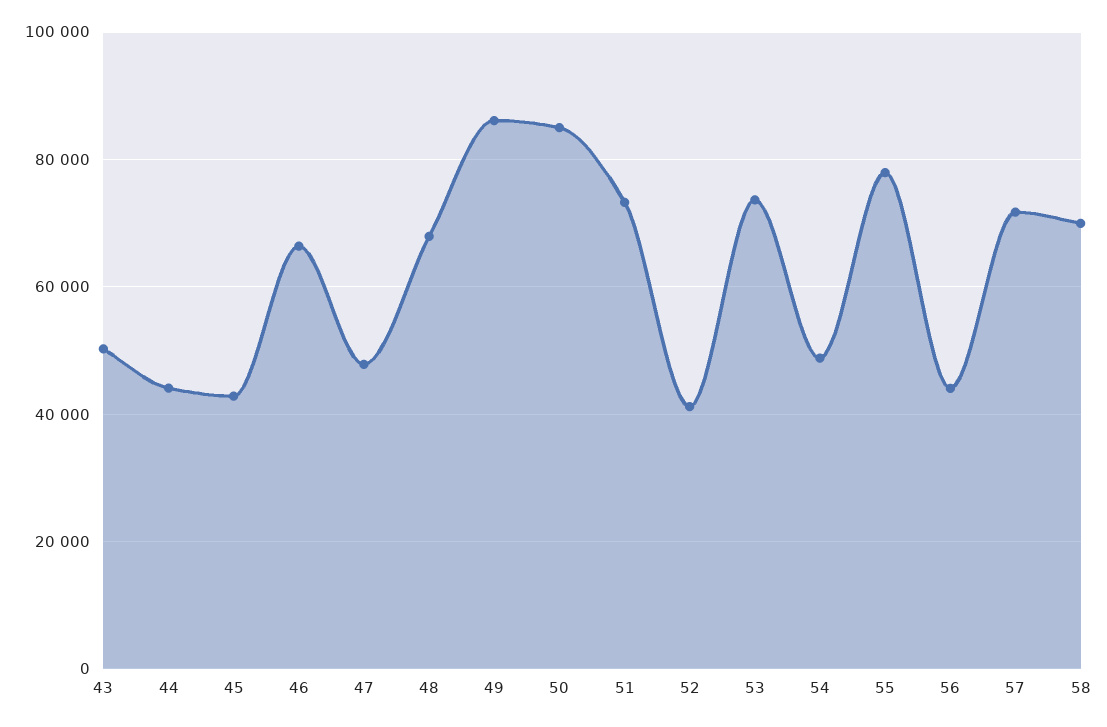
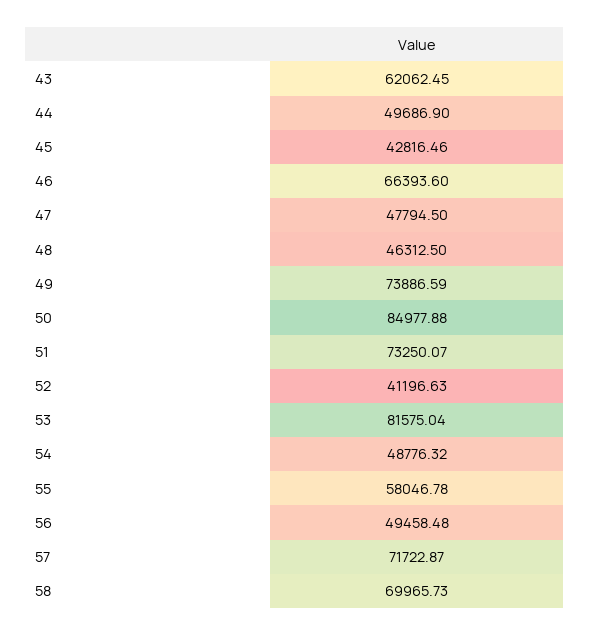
43: 50000 -> 62062.45
44: 44000 -> 49686.9
48: 68000 -> 46312.5
49: 86000 -> 73886.59
53: 74000 -> 81575.04
55: 78000 -> 58046.78
56: 44000 -> 49458.48

